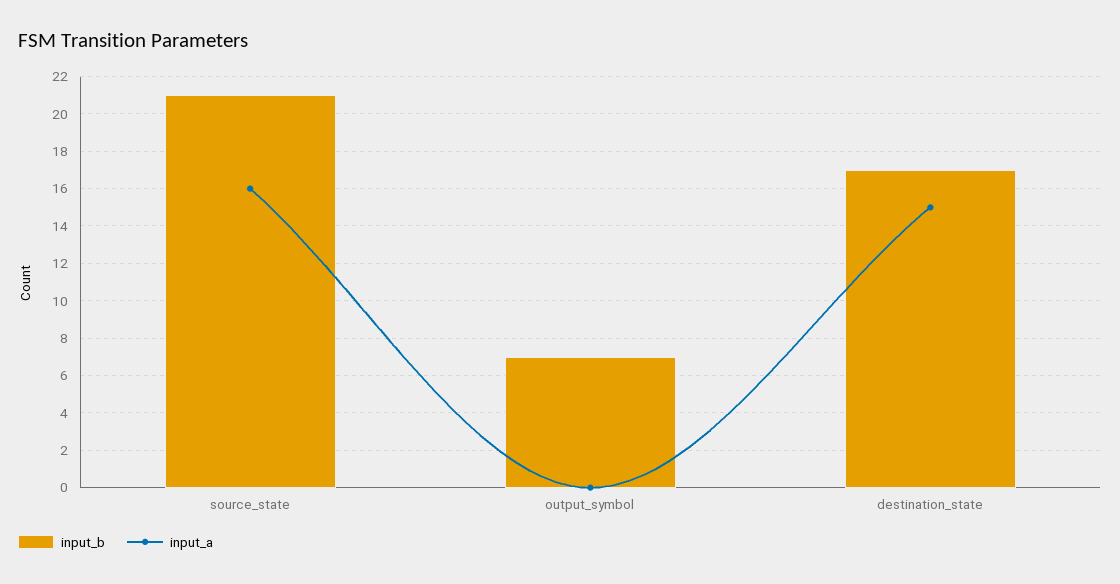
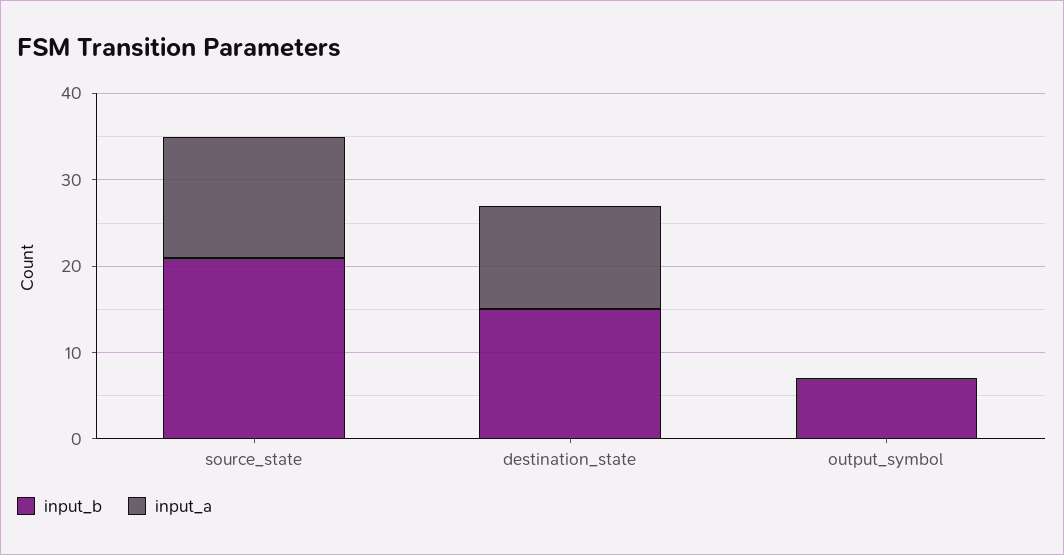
input_a, source_state: 16 -> 14
input_b, destination_state: 17 -> 15
input_a, destination_state: 15 -> 12

